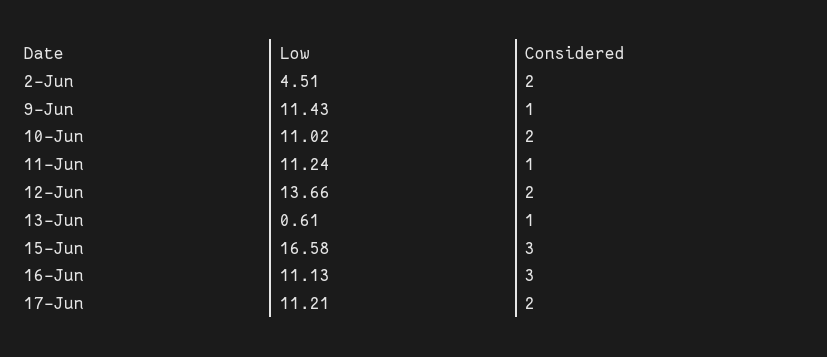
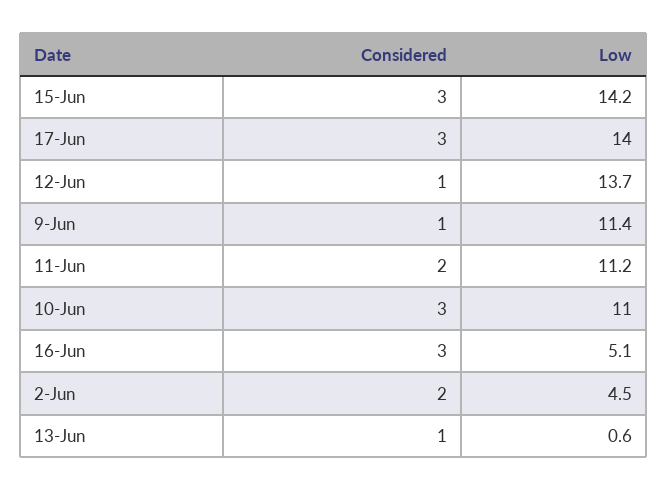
Considered, 10-Jun: 2 -> 3
Considered, 11-Jun: 1 -> 2
Considered, 12-Jun: 2 -> 1
Low, 15-Jun: 16.58 -> 14.2
Low, 16-Jun: 11.13 -> 5.1
Low, 17-Jun: 11.21 -> 14
Considered, 17-Jun: 2 -> 3

